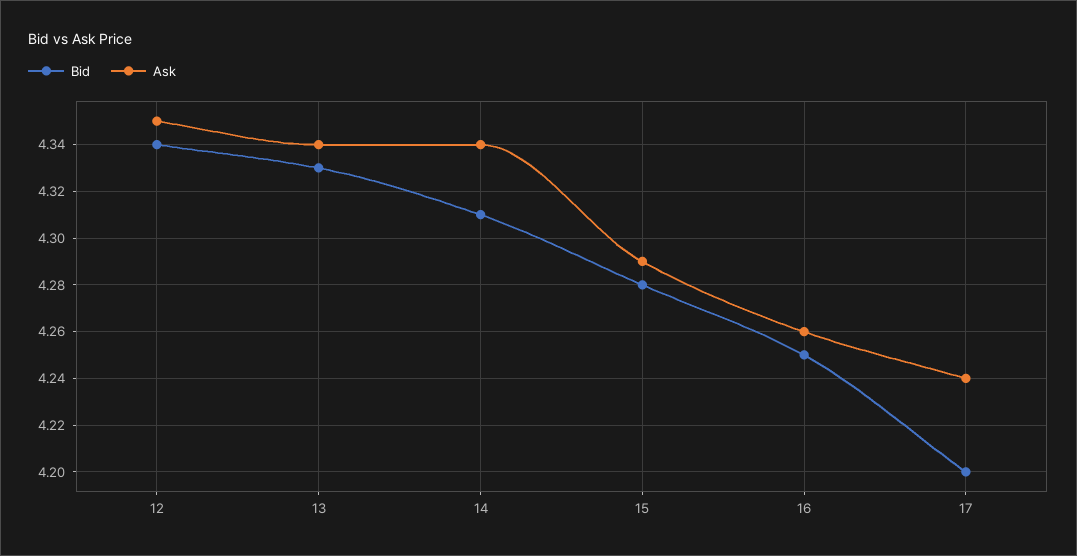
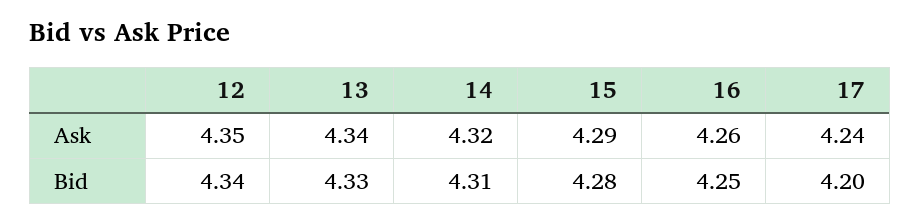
Ask, 14: 4.34 -> 4.32

